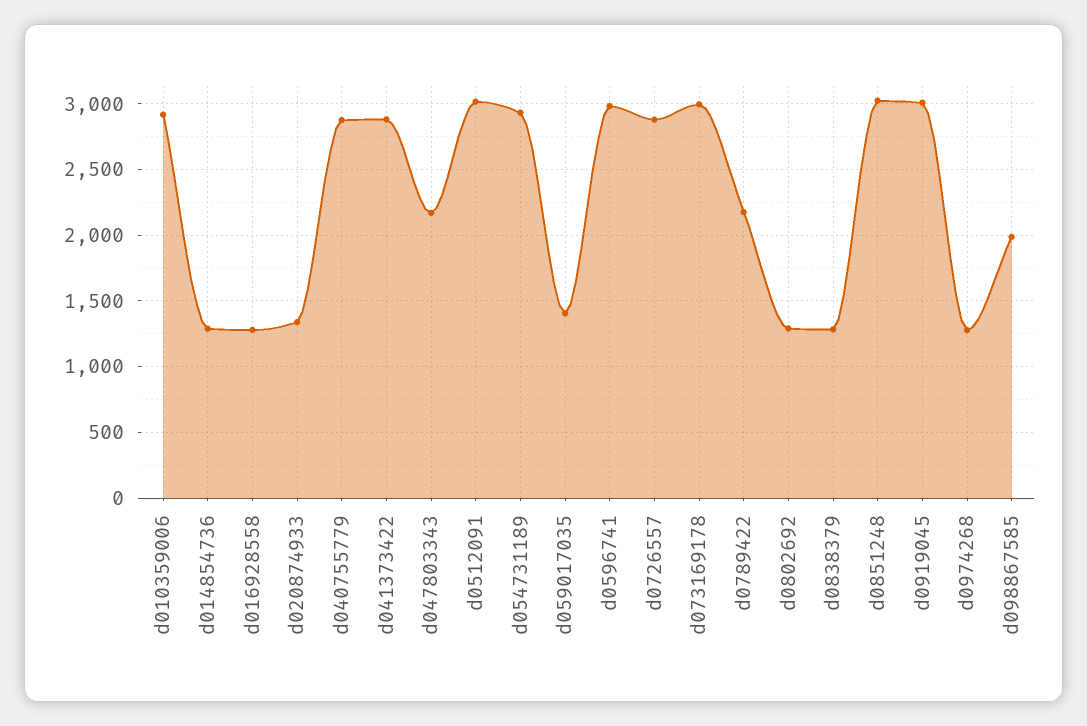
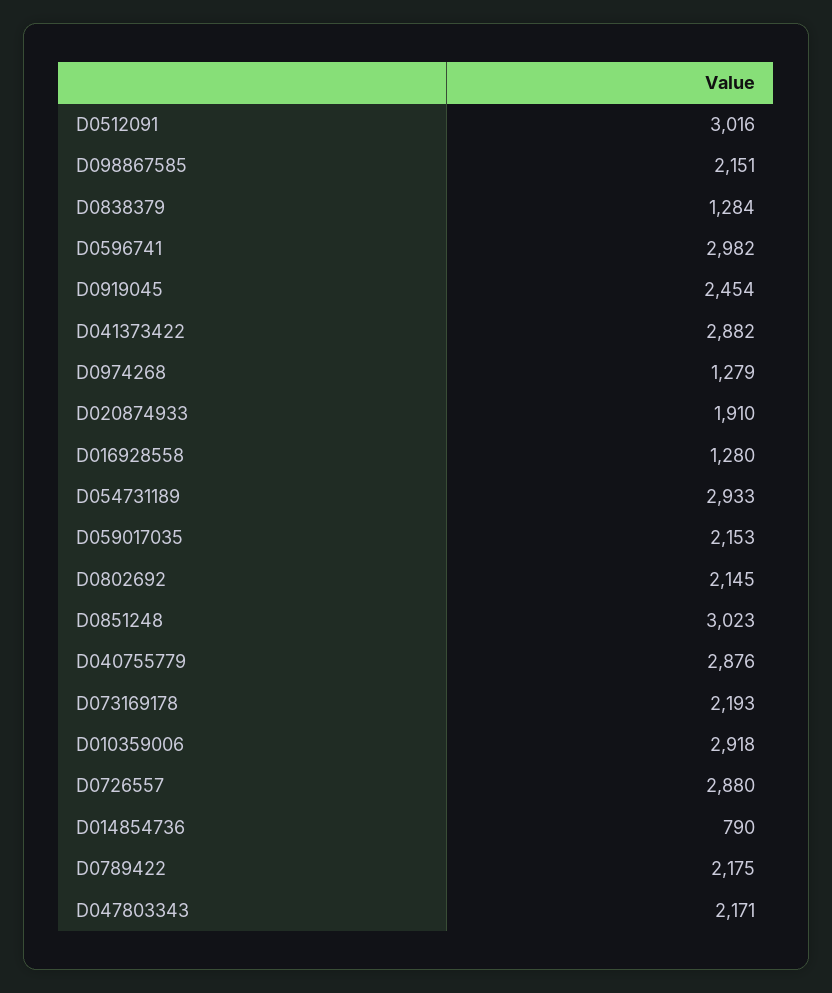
d014854736: 1300 -> 790
d020874933: 1350 -> 1910
d059017035: 1400 -> 2153
d073169178: 3000 -> 2193
d0802692: 1300 -> 2145
d0919045: 3000 -> 2454
d098867585: 2000 -> 2151

